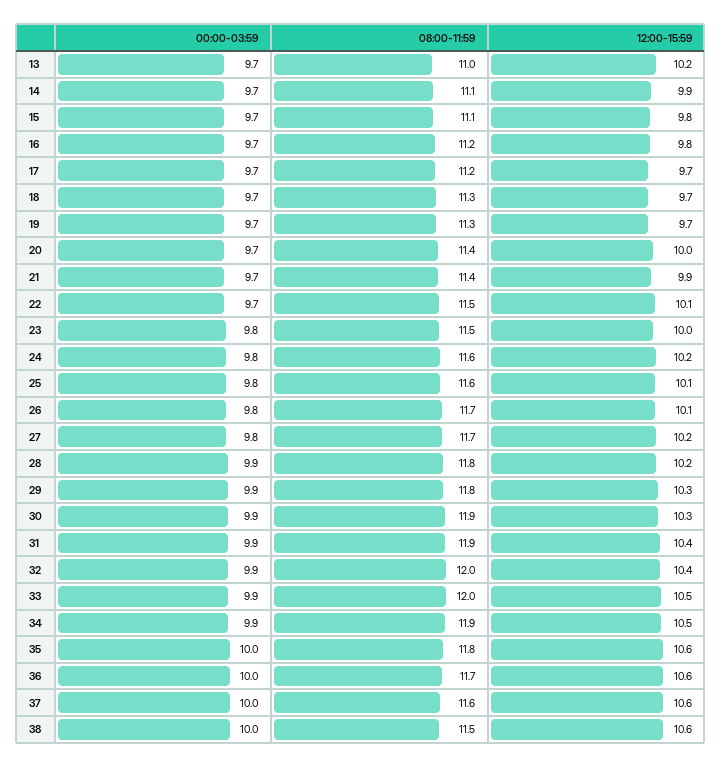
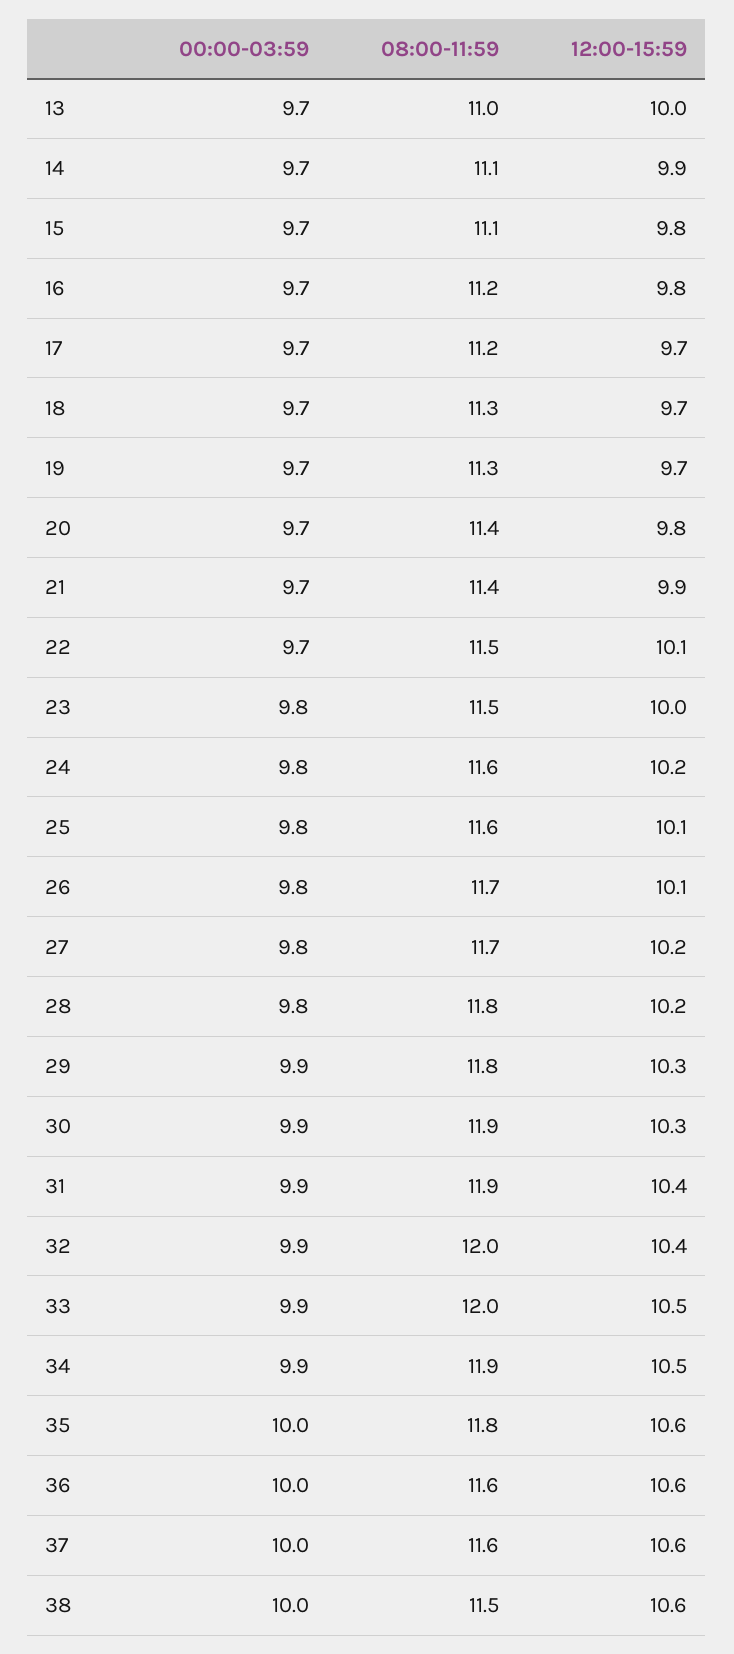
12:00-15:59, 13: 10.2 -> 10
12:00-15:59, 20: 10 -> 9.8
00:00-03:59, 28: 9.9 -> 9.8
08:00-11:59, 36: 11.7 -> 11.6

